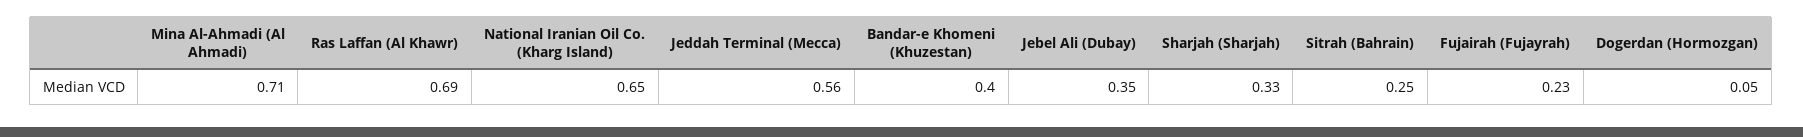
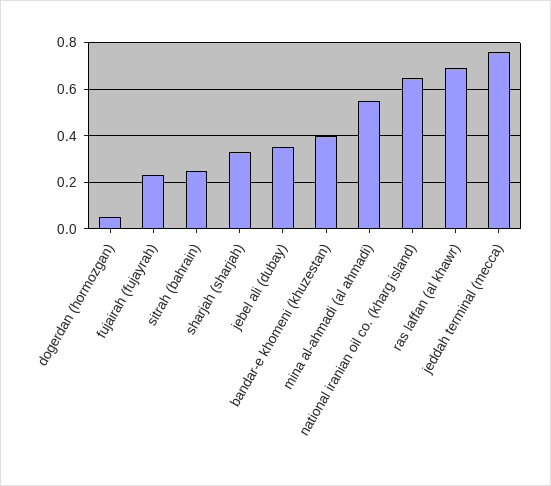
Mina Al-Ahmadi (Al Ahmadi): 0.71 -> 0.55
Jeddah Terminal (Mecca): 0.56 -> 0.75

